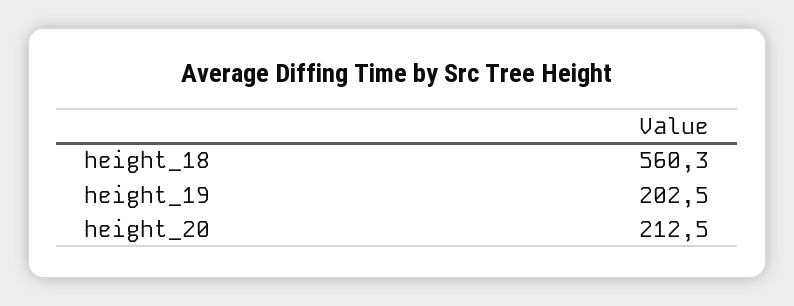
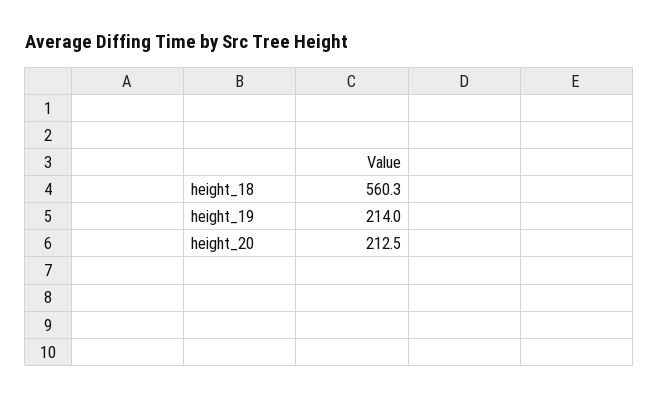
height_19: 202.5 -> 214

